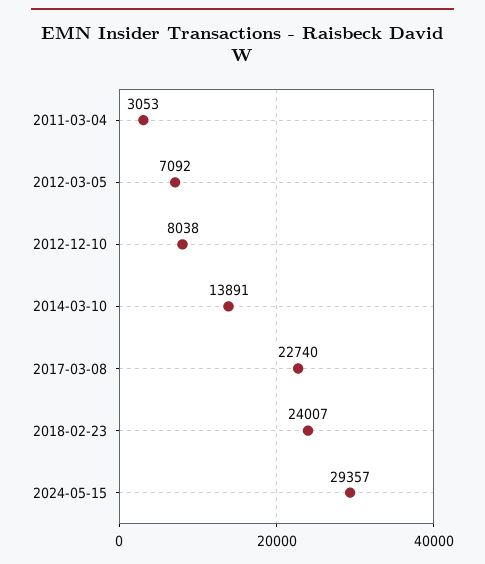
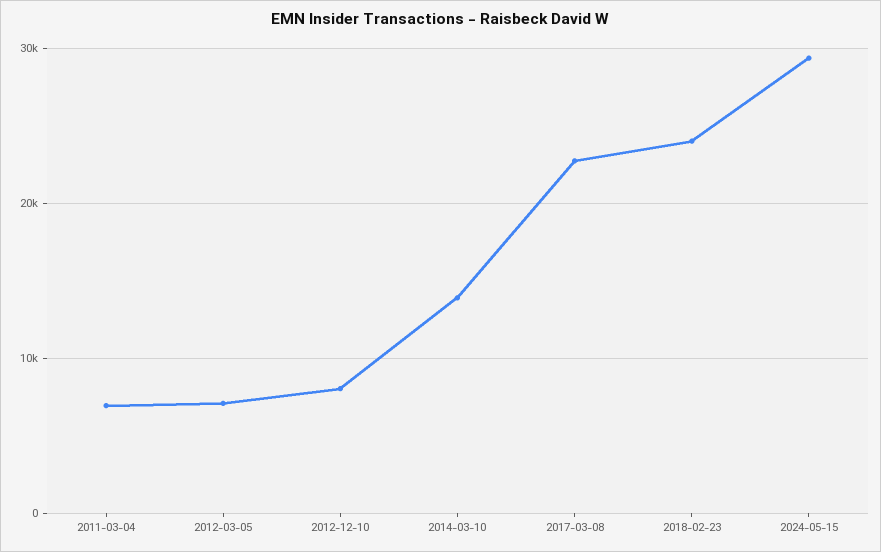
2011-03-04: 3053 -> 7000

